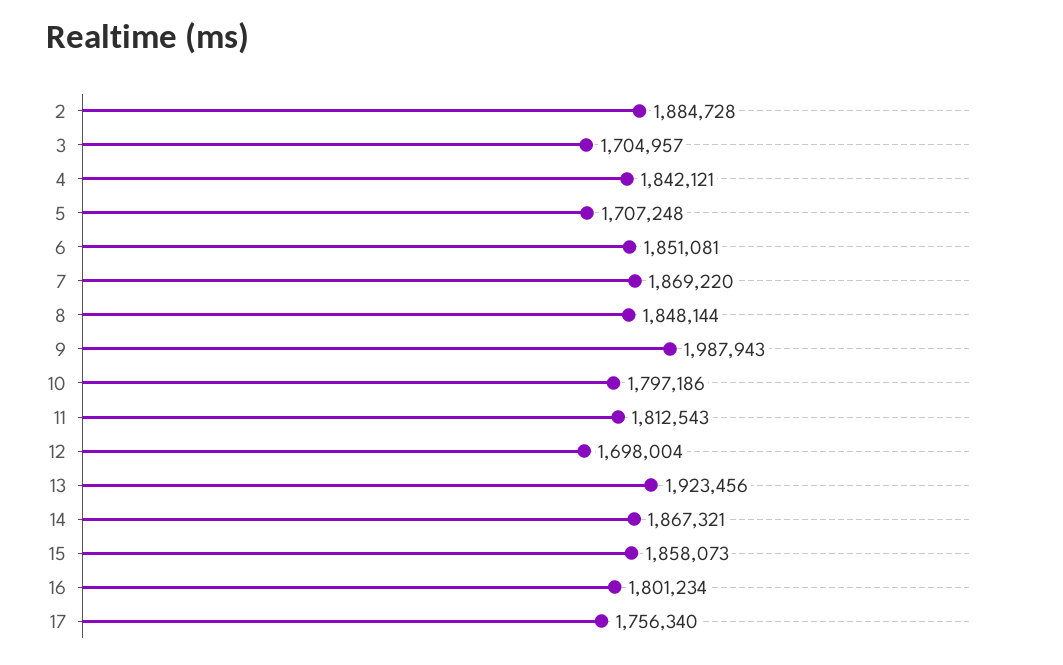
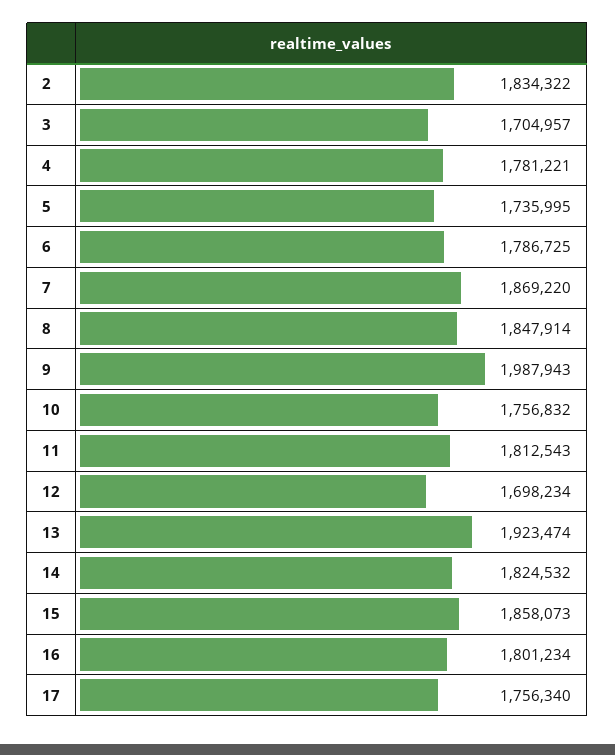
2: 1884728 -> 1834322
4: 1842121 -> 1781221
5: 1707248 -> 1735995
6: 1851081 -> 1786725
8: 1848144 -> 1847914
10: 1797186 -> 1756832
12: 1698004 -> 1698234
13: 1923456 -> 1923474
14: 1867321 -> 1824532

